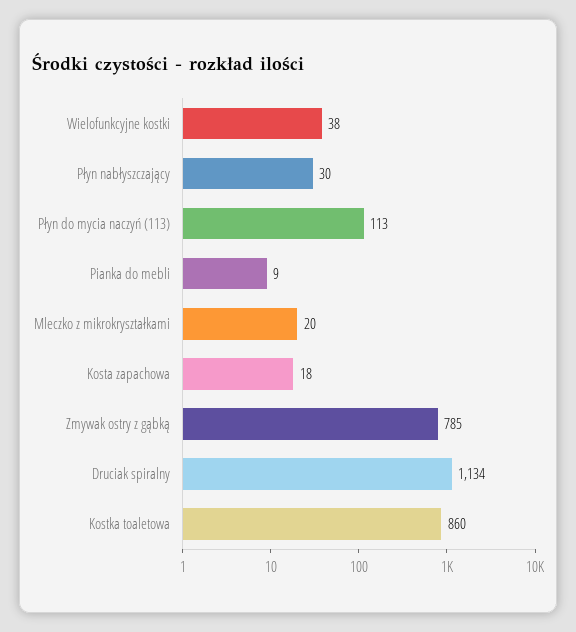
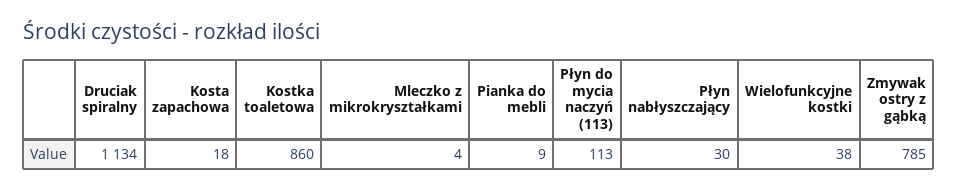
Mleczko z mikrokryształkami: 20 -> 4

